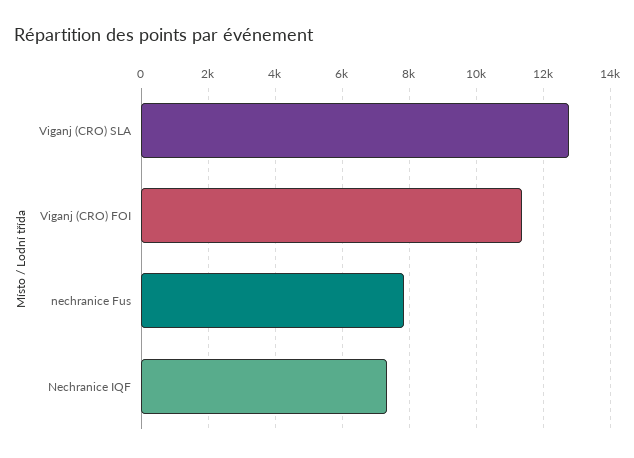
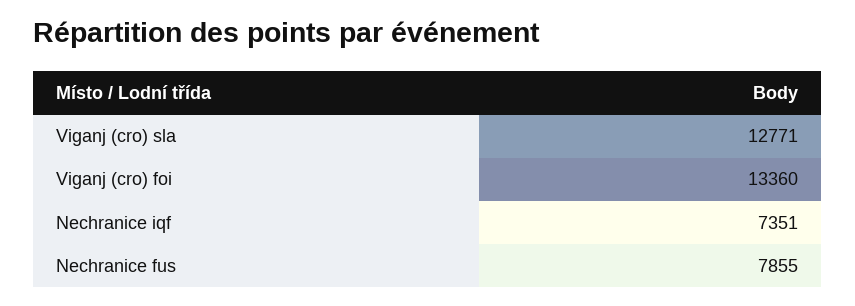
Viganj (CRO) FOI: 11400 -> 13360

